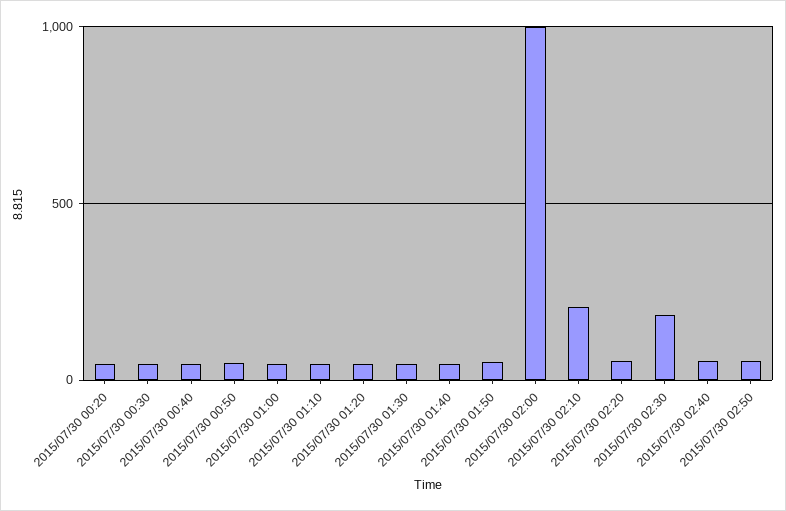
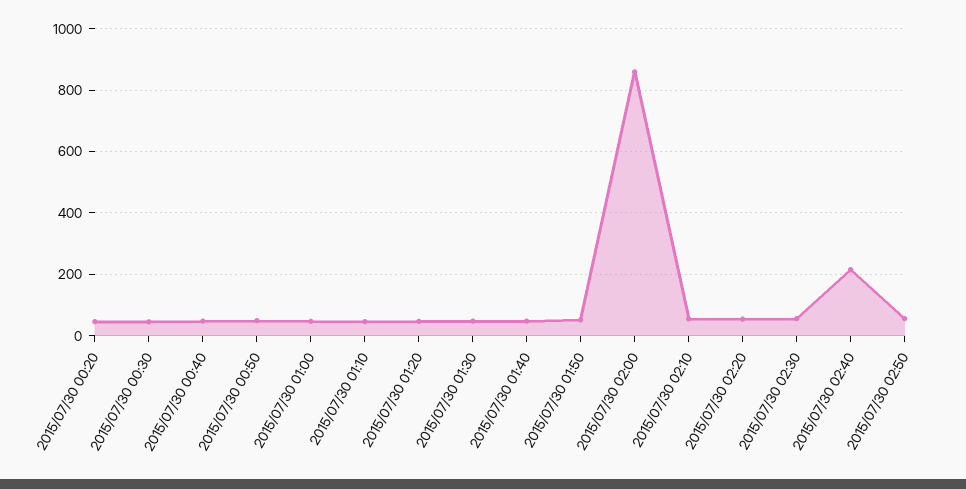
2015/07/30 02:00: 1000 -> 860
2015/07/30 02:10: 200 -> 60
2015/07/30 02:30: 200 -> 60
2015/07/30 02:40: 50 -> 220

